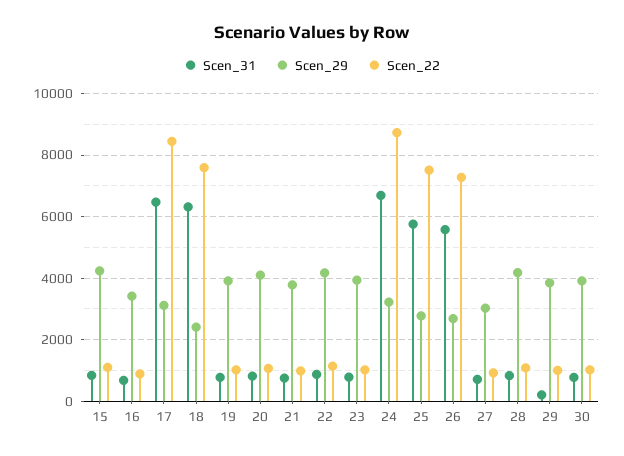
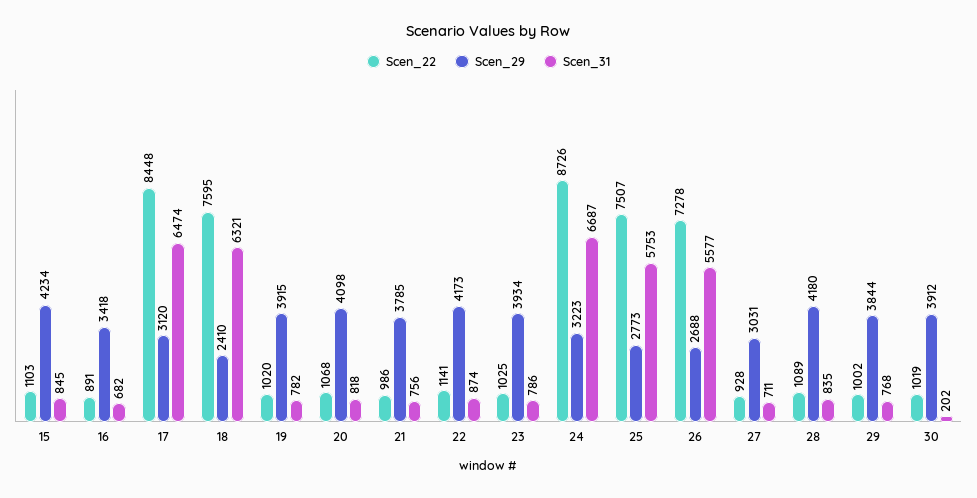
Scen_31, 29: 200 -> 768
Scen_31, 30: 800 -> 202

